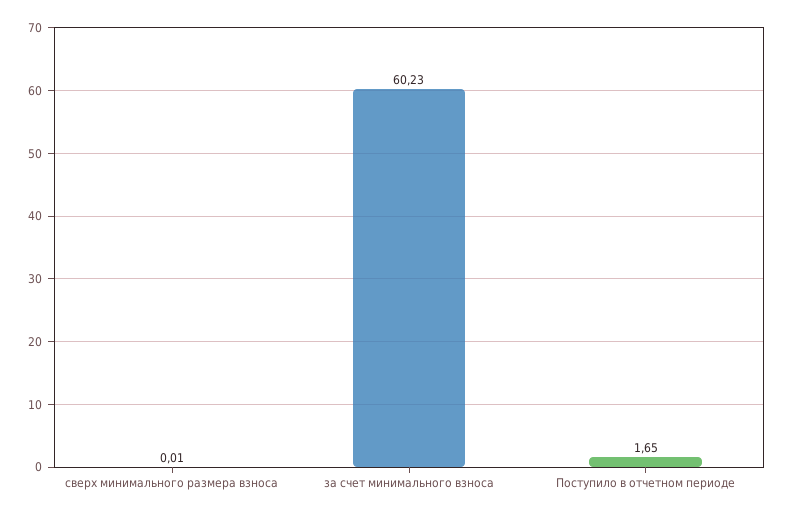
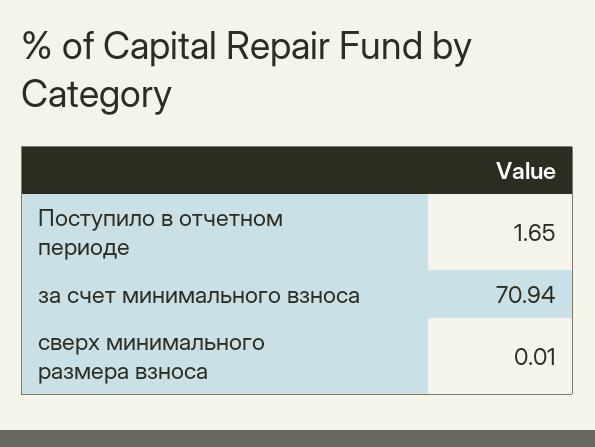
за счет минимального взноса: 60.23 -> 70.94

